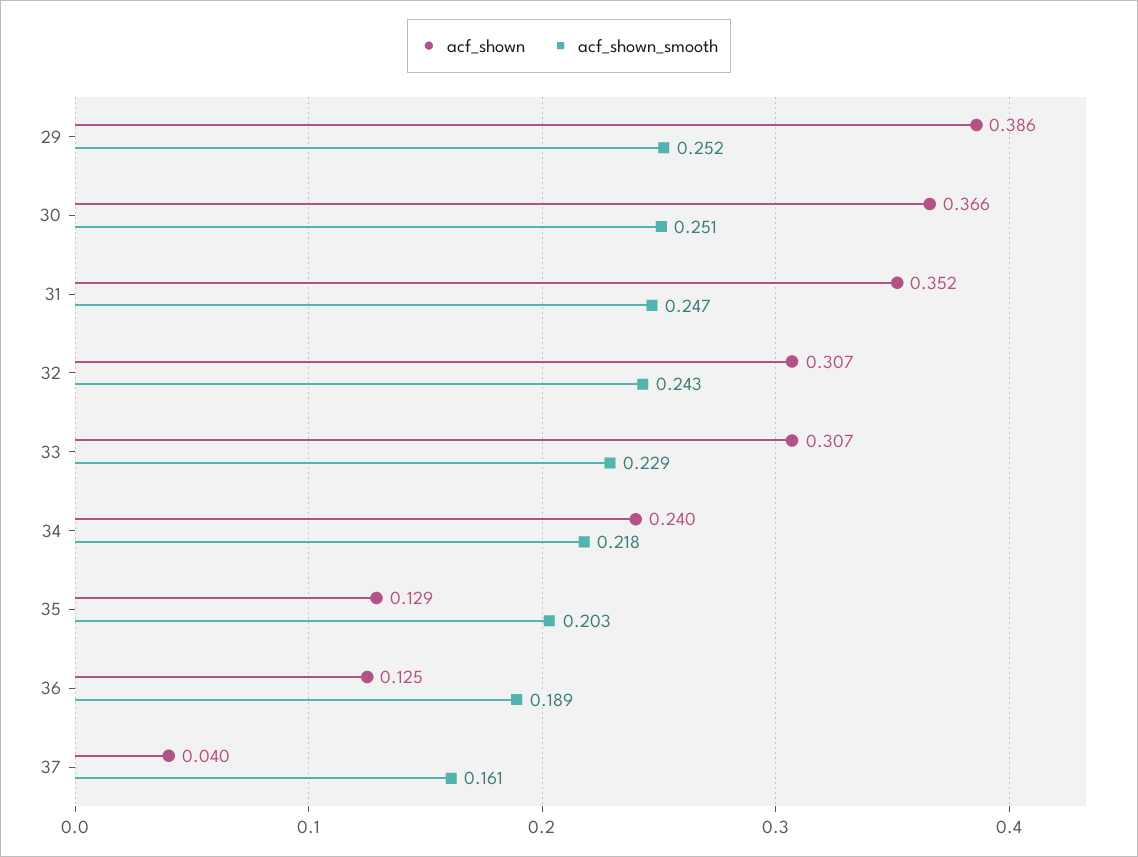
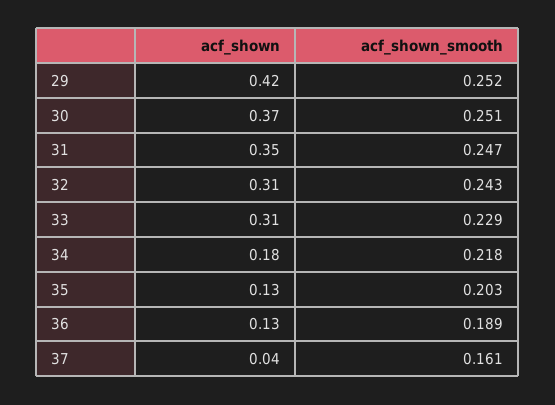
acf_shown, 29: 0.386 -> 0.42
acf_shown, 34: 0.24 -> 0.18

